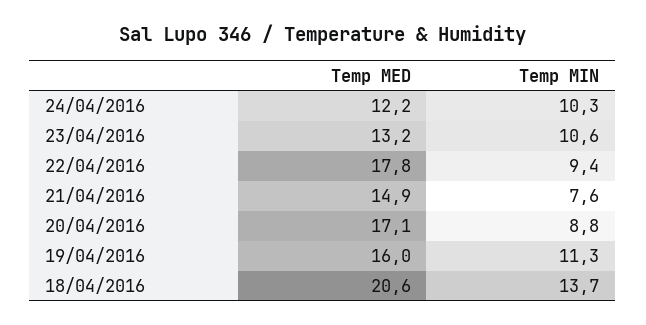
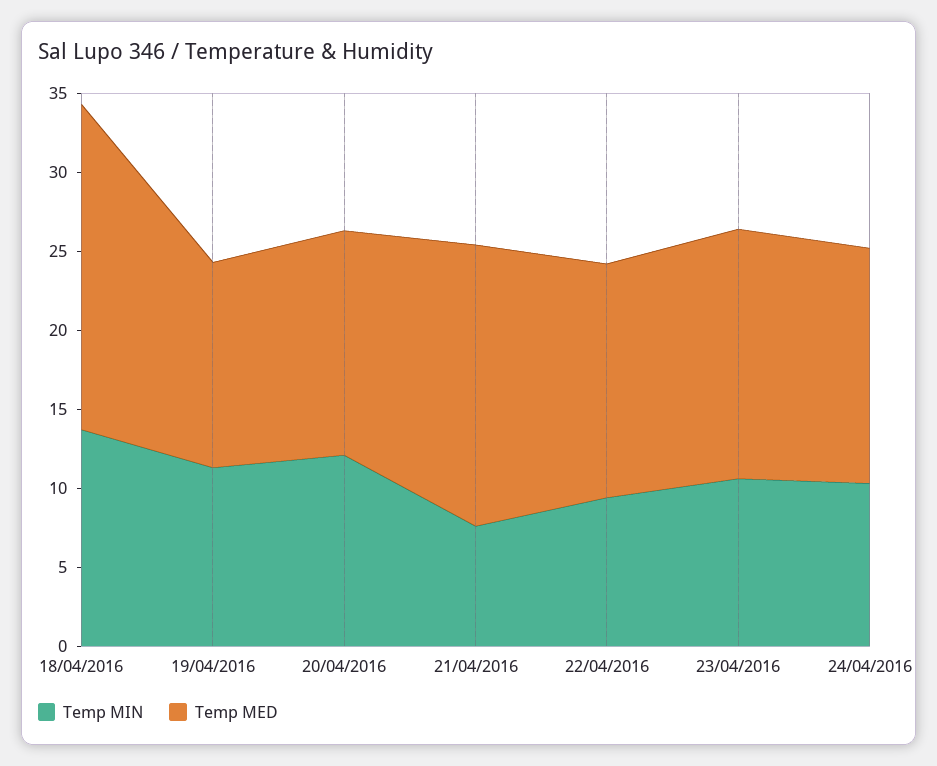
Temp MED, 24/04/2016: 12.2 -> 15
Temp MED, 23/04/2016: 13.2 -> 16
Temp MED, 22/04/2016: 17.8 -> 15
Temp MED, 21/04/2016: 14.9 -> 18
Temp MED, 20/04/2016: 17.1 -> 14
Temp MIN, 20/04/2016: 8.8 -> 12
Temp MED, 19/04/2016: 16 -> 13

